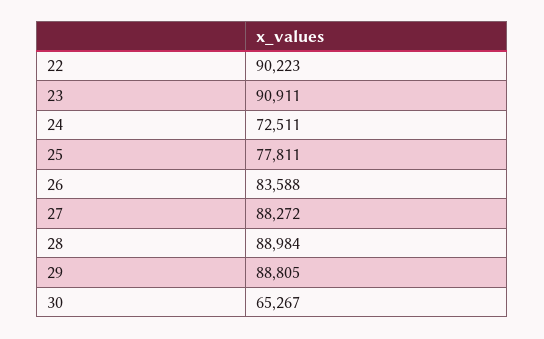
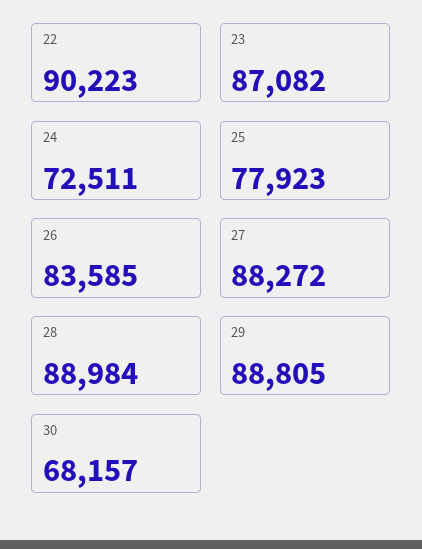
23: 90911 -> 87082
25: 77811 -> 77923
26: 83588 -> 83585
30: 65267 -> 68157

